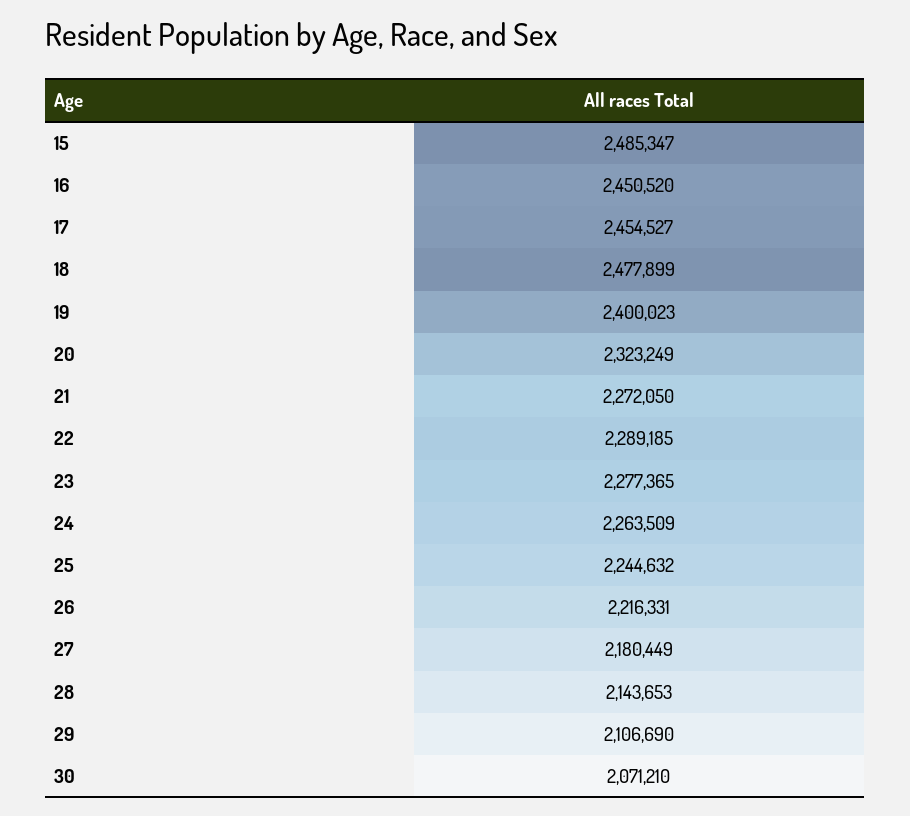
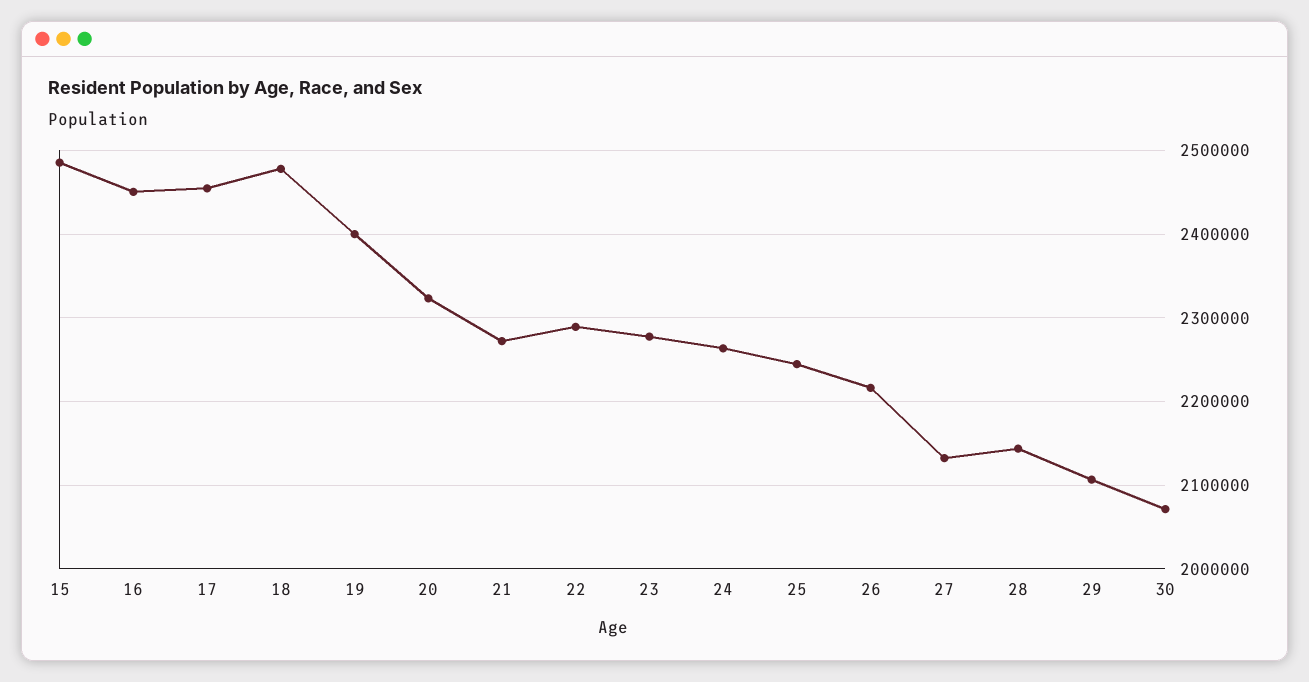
27: 2180449 -> 2130000

